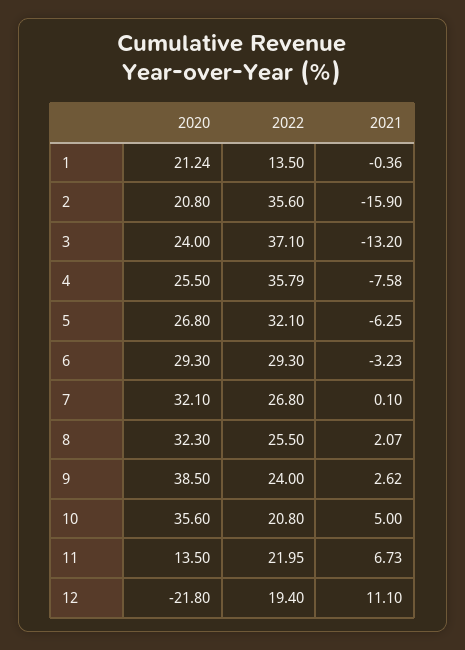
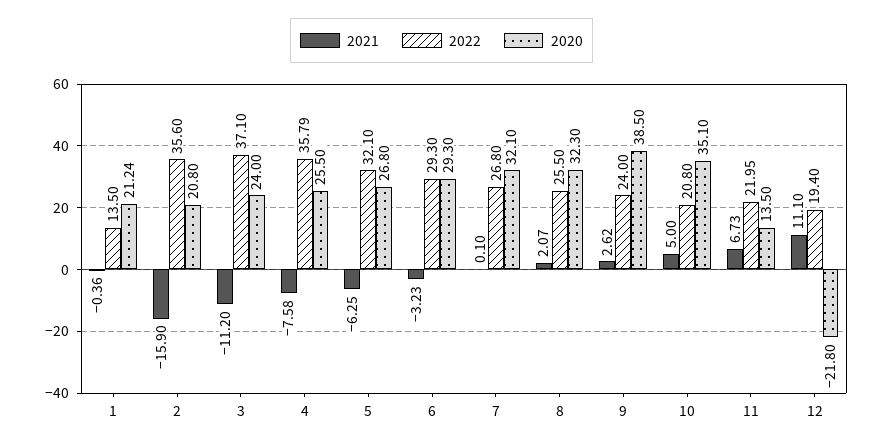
2021, 3: -13.2 -> -11.2
2020, 10: 35.6 -> 35.1

